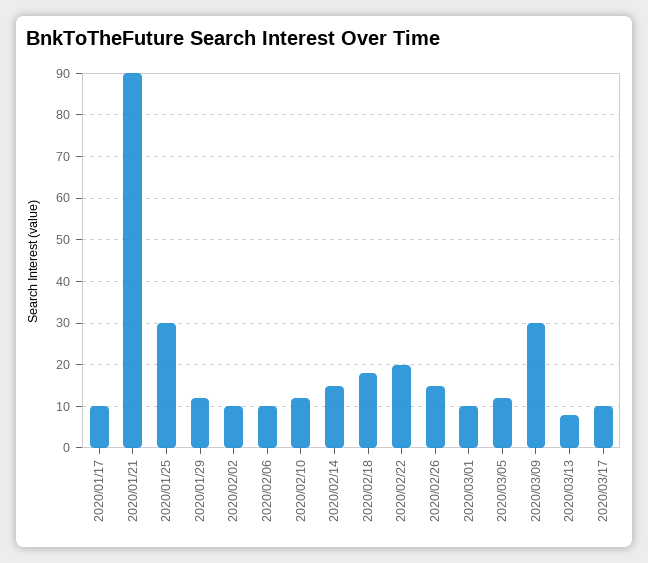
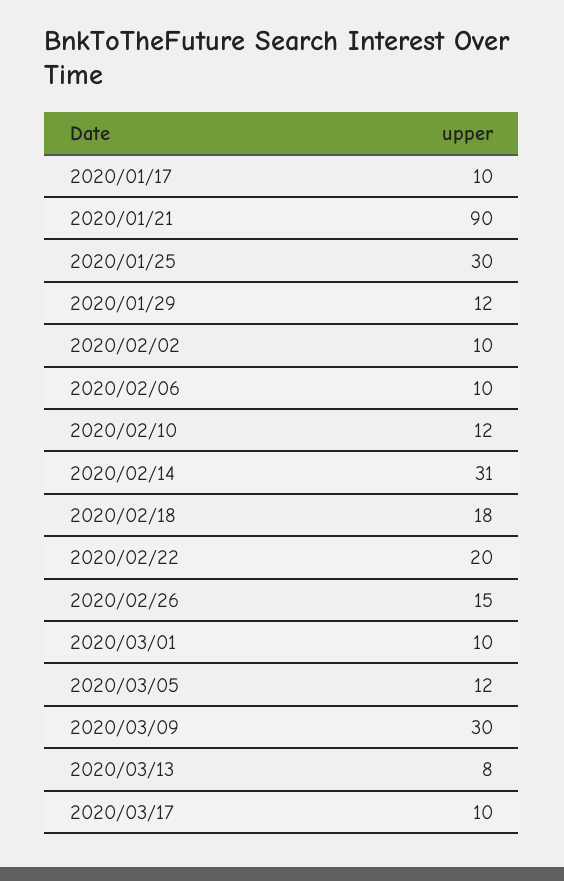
2020/02/14: 15 -> 31

